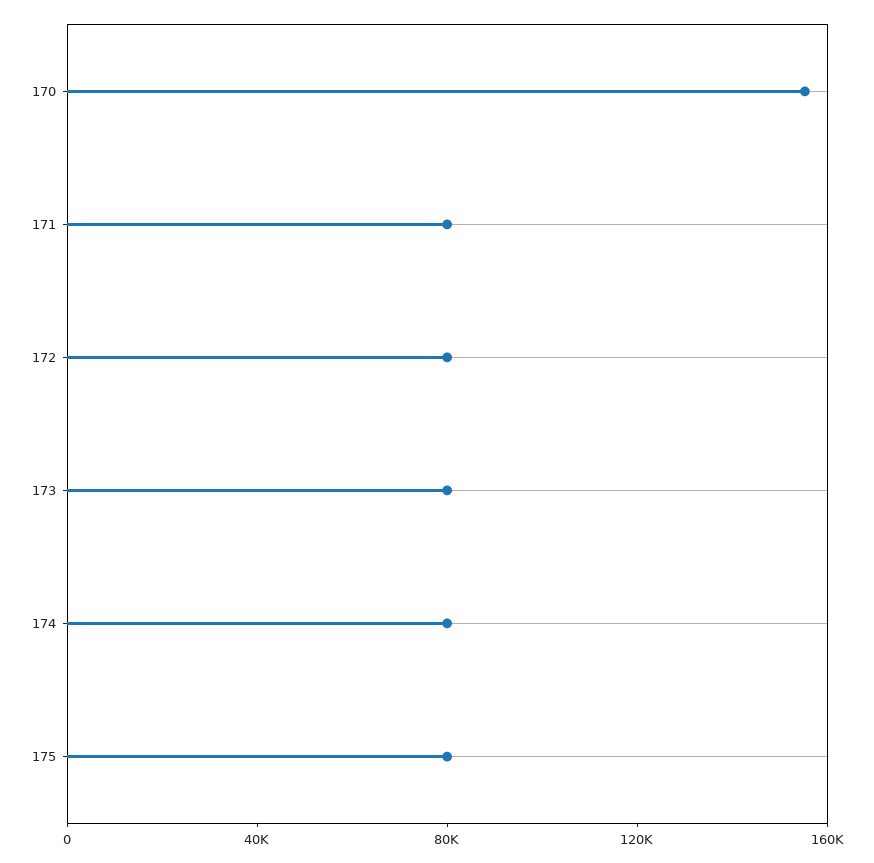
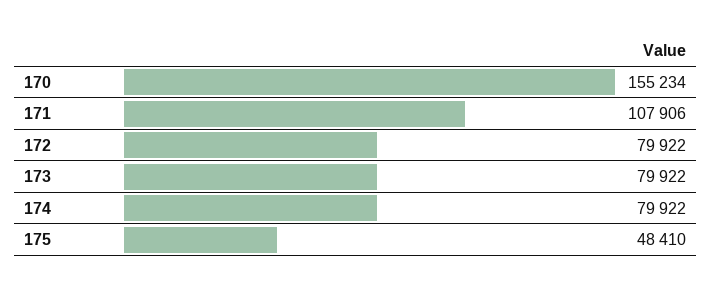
171: 80000 -> 107906
175: 80000 -> 48410

